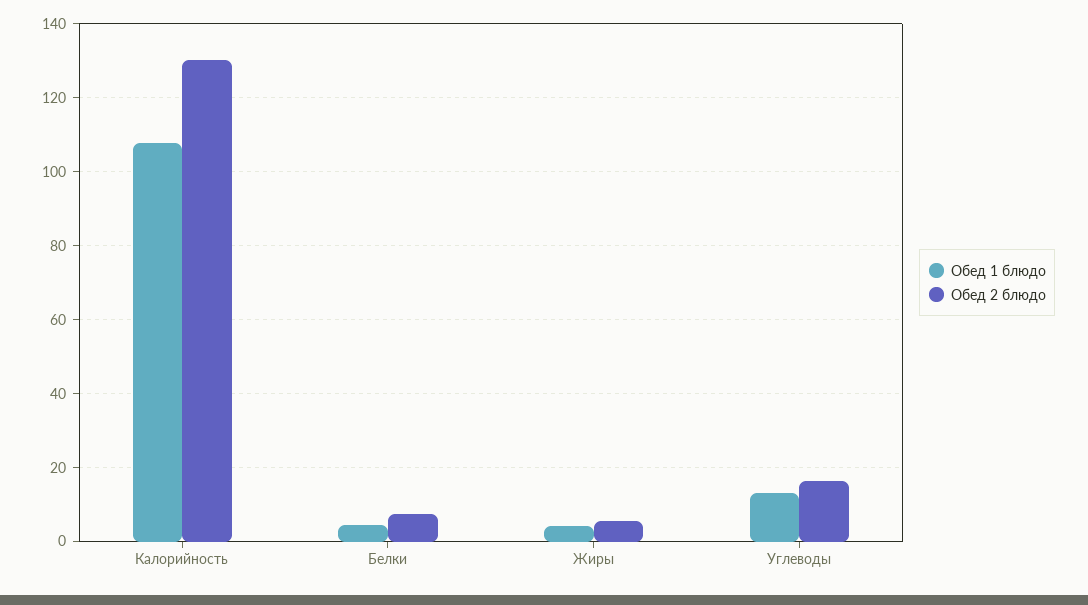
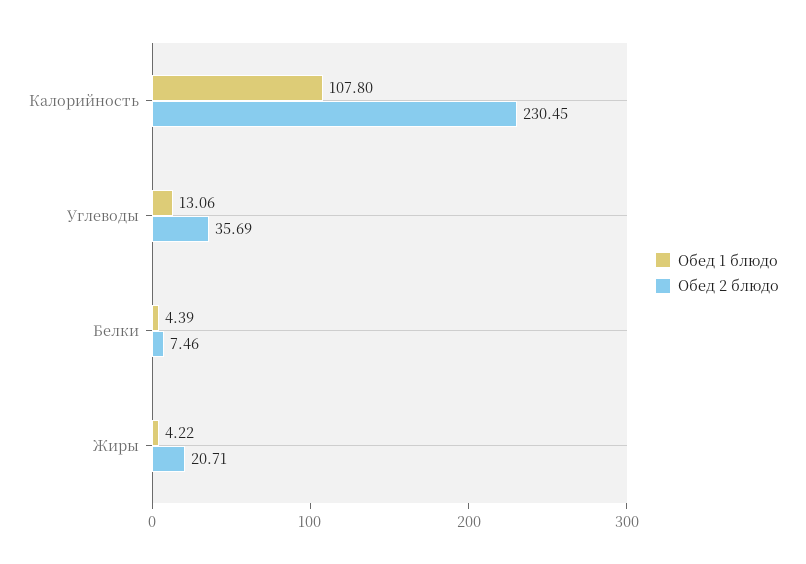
Обед 2 блюдо, Калорийность: 130 -> 230.45
Обед 2 блюдо, Жиры: 6 -> 20.71
Обед 2 блюдо, Углеводы: 16 -> 35.69

